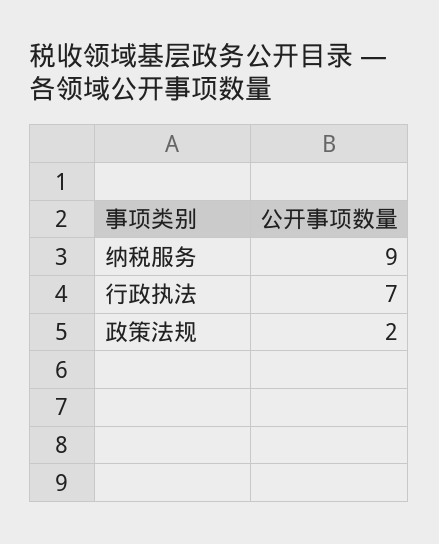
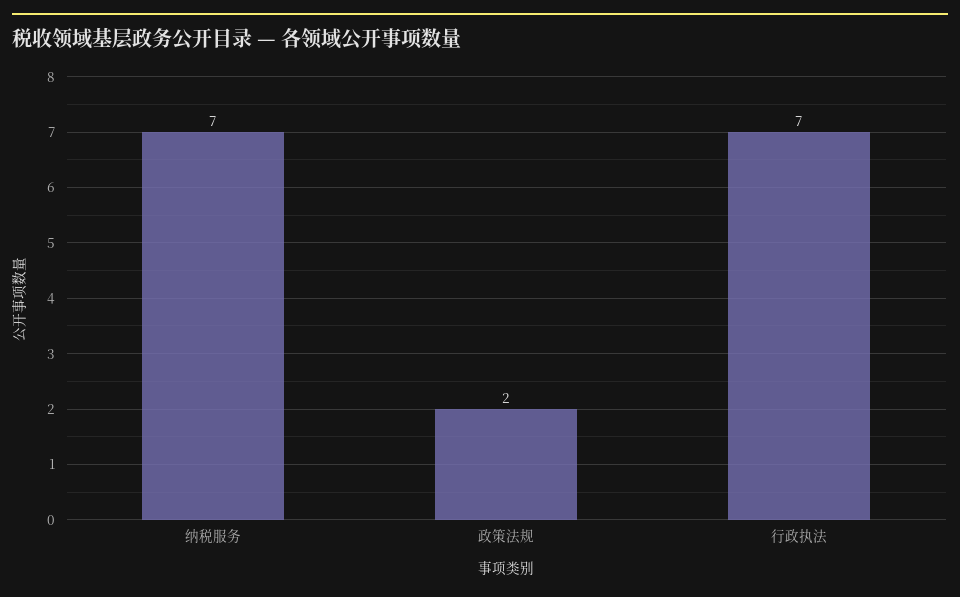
纳税服务: 9 -> 7

